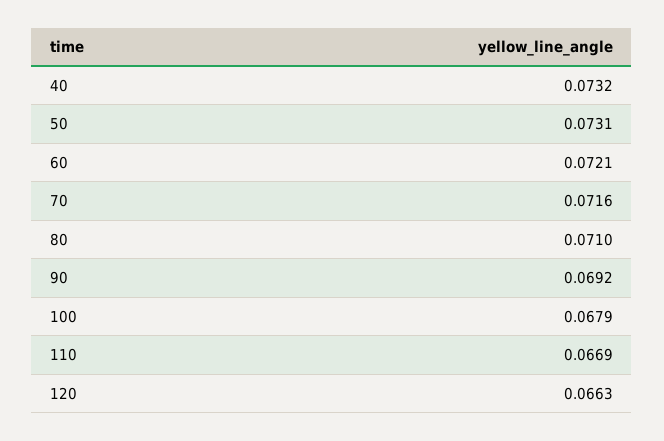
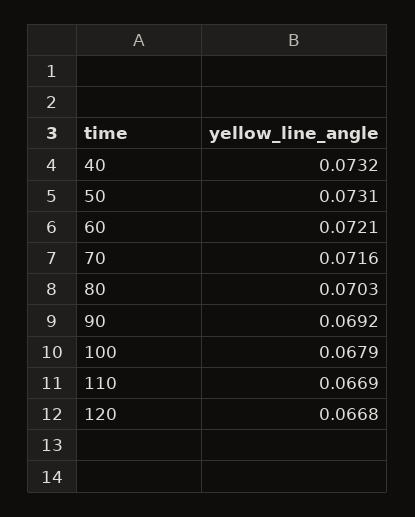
80: 0.071 -> 0.0703
120: 0.0663 -> 0.0668

